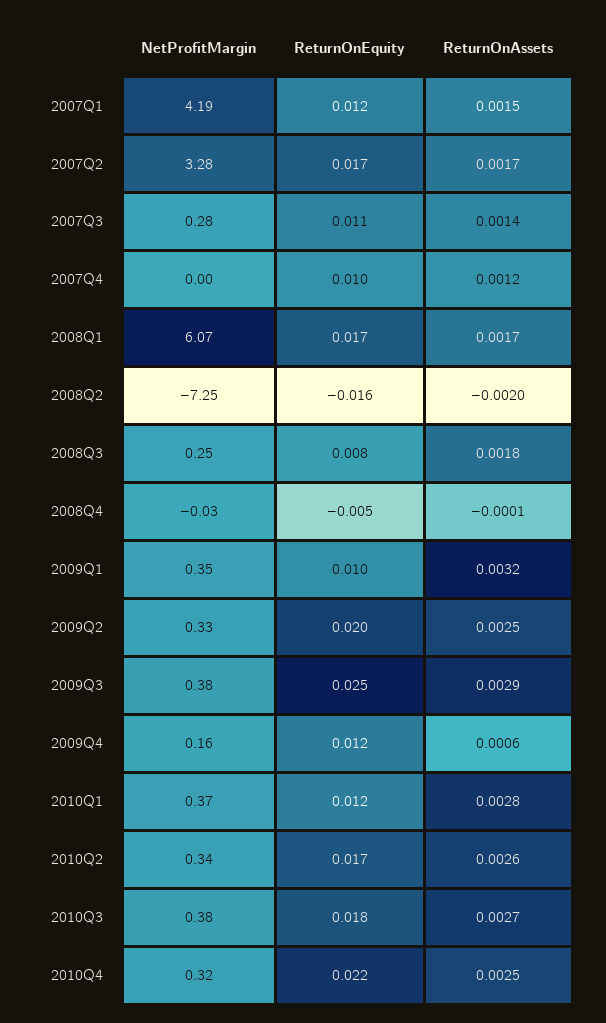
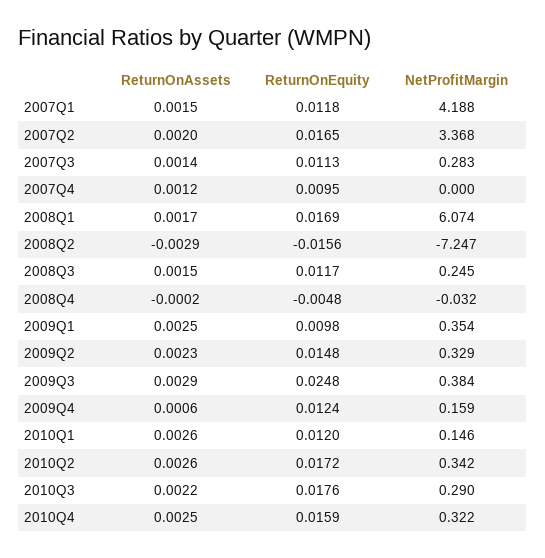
NetProfitMargin, 2007Q2: 3.28 -> 3.368
ReturnOnAssets, 2007Q2: 0.0017 -> 0.002
ReturnOnAssets, 2008Q2: -0.002 -> -0.0029
ReturnOnEquity, 2008Q3: 0.008 -> 0.0117
ReturnOnAssets, 2008Q3: 0.0018 -> 0.0015
ReturnOnAssets, 2008Q4: -0.0001 -> -0.0002
ReturnOnAssets, 2009Q1: 0.0032 -> 0.0025
ReturnOnEquity, 2009Q2: 0.02 -> 0.0148
ReturnOnAssets, 2009Q2: 0.0025 -> 0.0023
NetProfitMargin, 2010Q1: 0.37 -> 0.146
ReturnOnAssets, 2010Q1: 0.0028 -> 0.0026
NetProfitMargin, 2010Q3: 0.38 -> 0.29
ReturnOnAssets, 2010Q3: 0.0027 -> 0.0022
ReturnOnEquity, 2010Q4: 0.022 -> 0.0159

